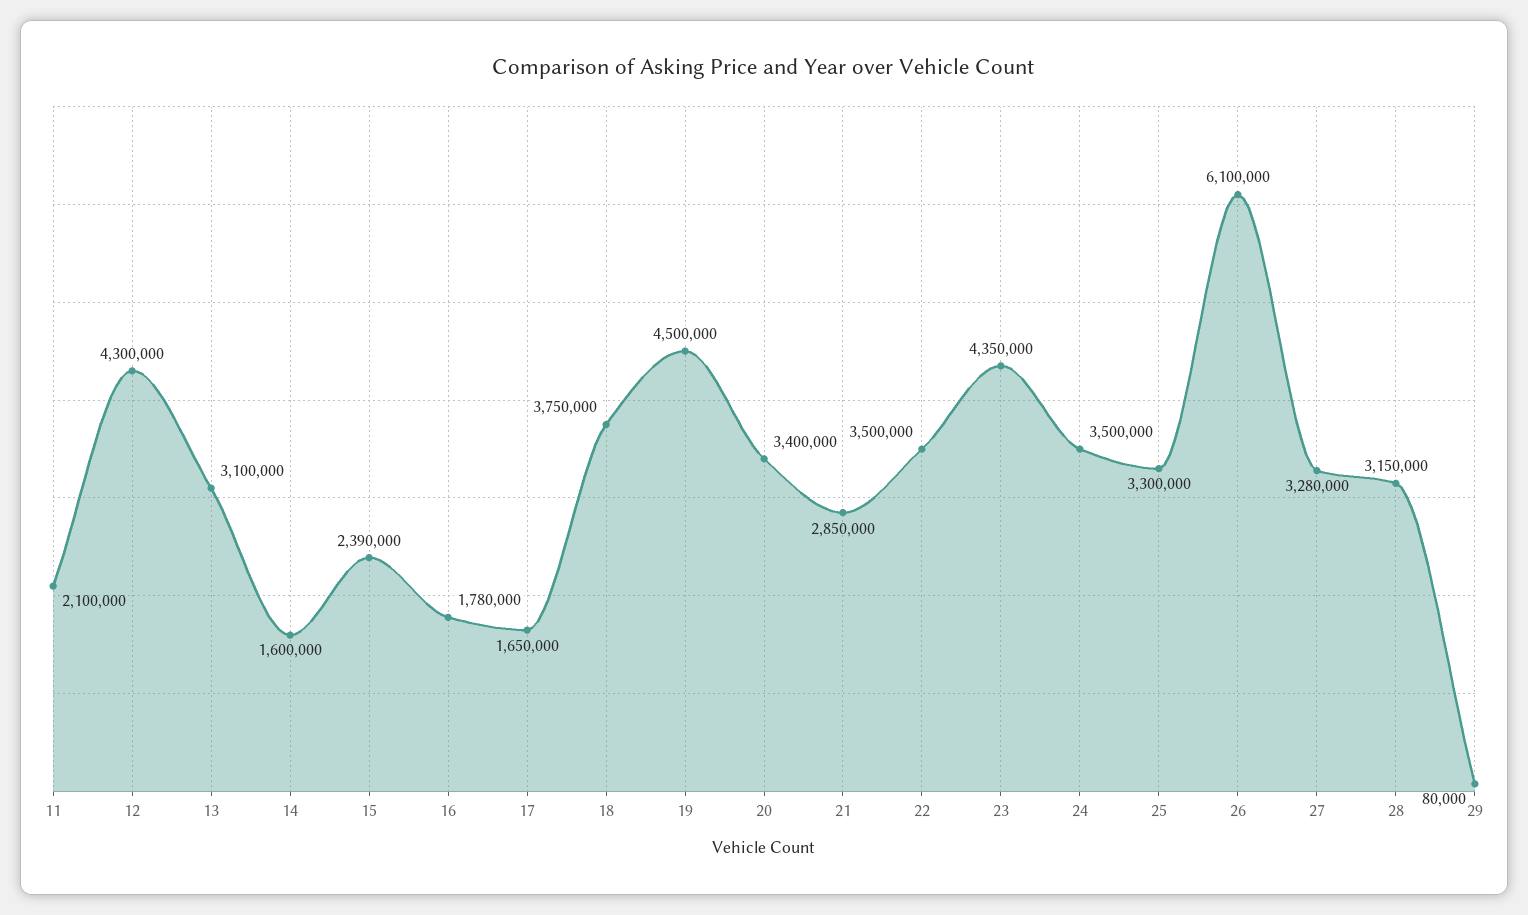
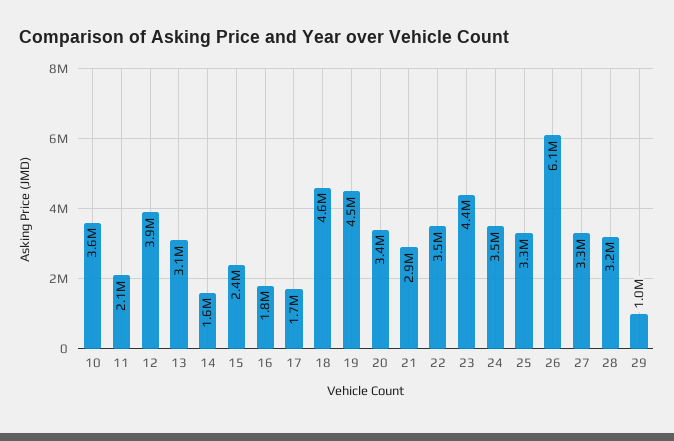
12: 4300000 -> 3900000
18: 3750000 -> 4600000
29: 80000 -> 1000000
10: none -> 3600000

